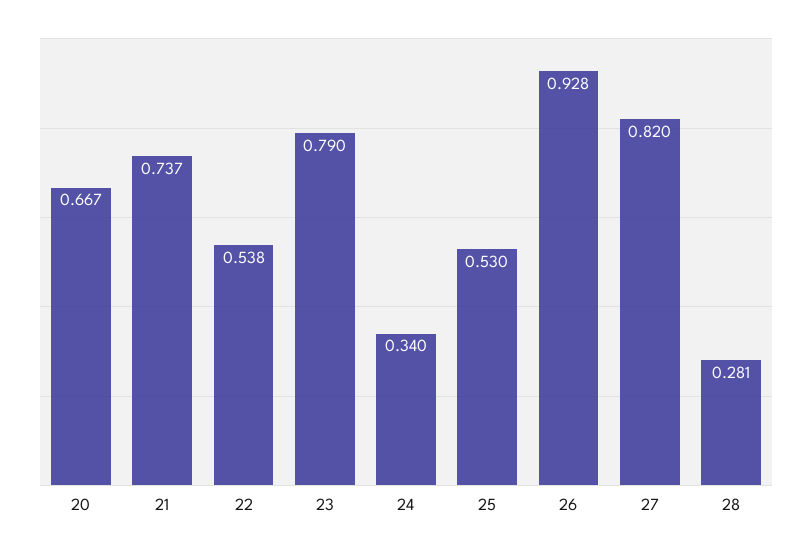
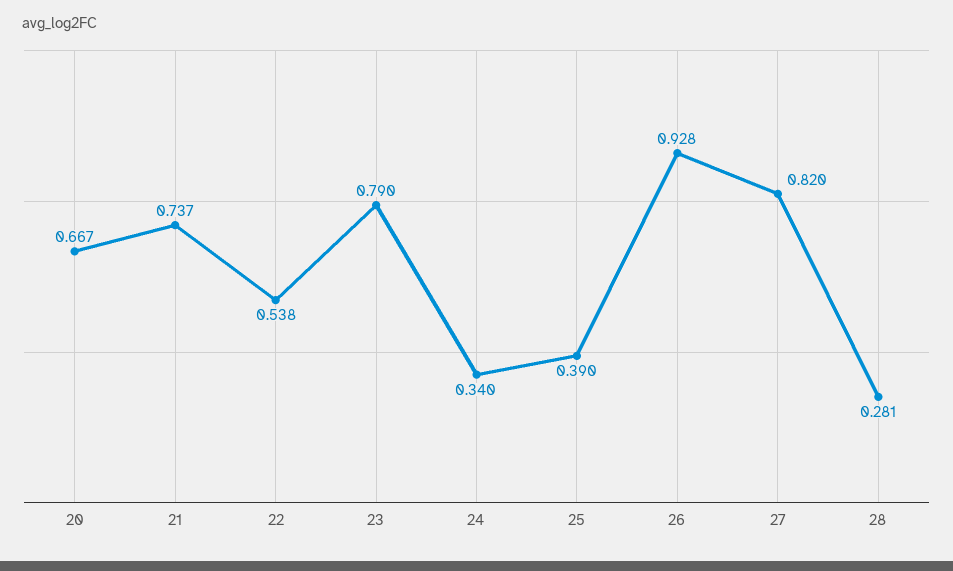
25: 0.53 -> 0.39

